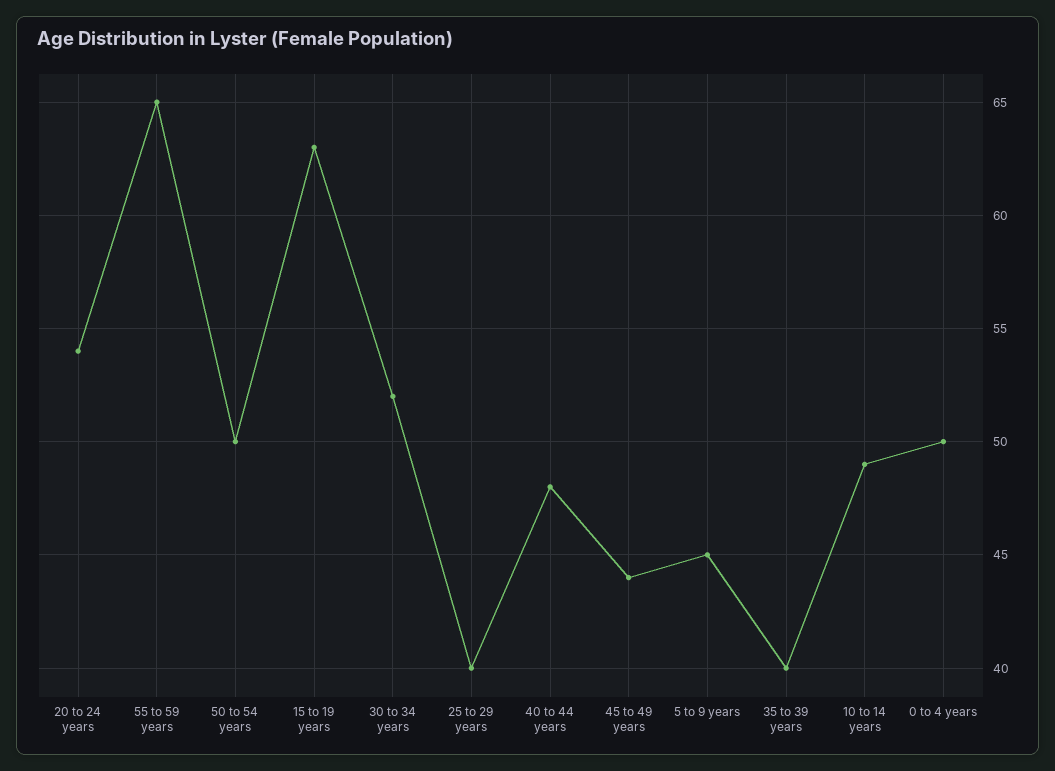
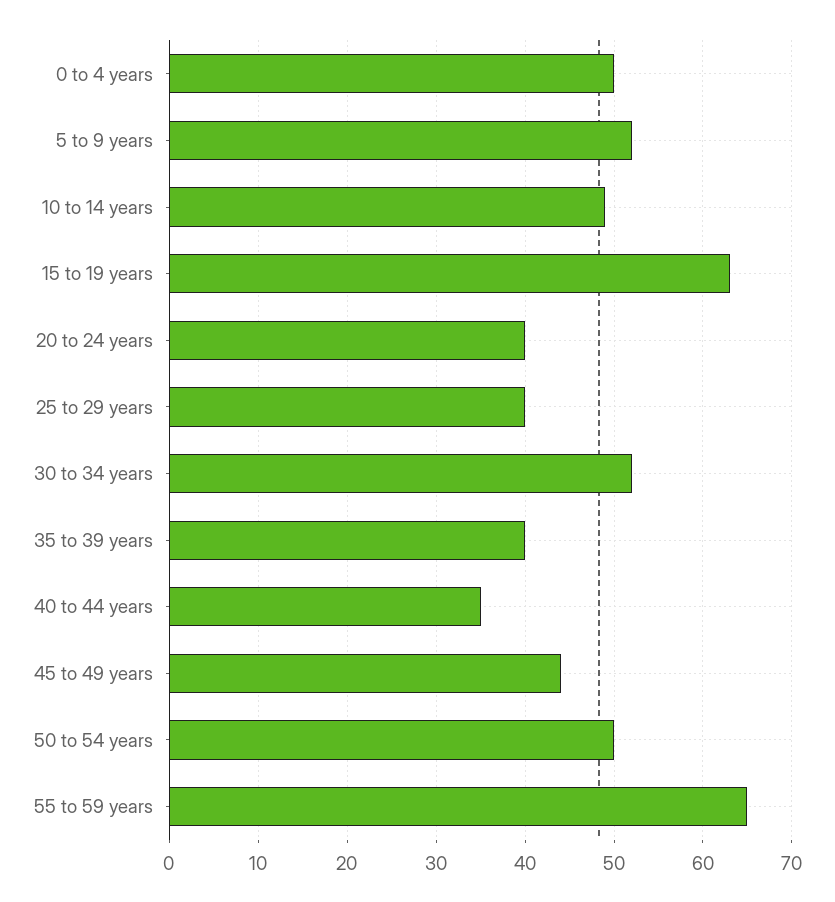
20 to 24 years: 54 -> 40
40 to 44 years: 48 -> 35
5 to 9 years: 45 -> 52

